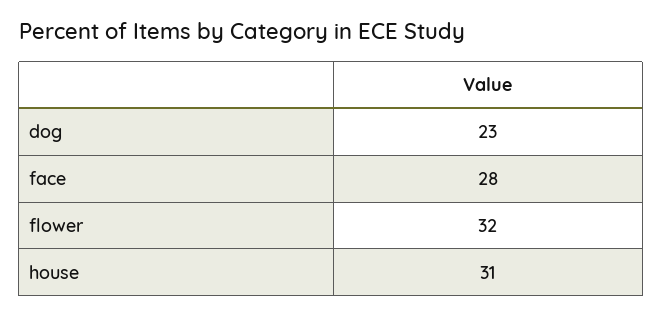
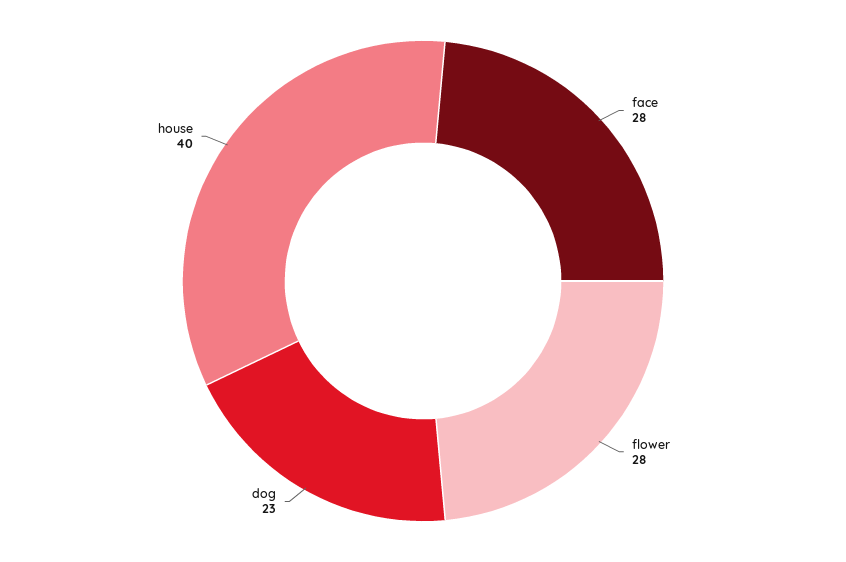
flower: 32 -> 28
house: 31 -> 40

